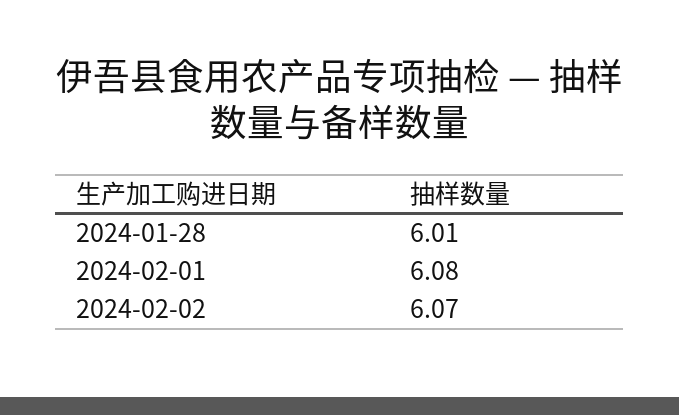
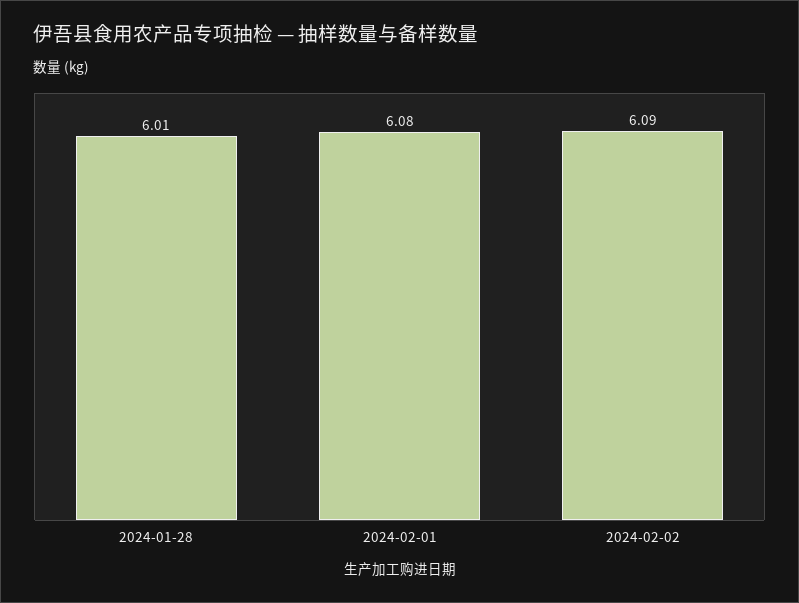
2024-02-02: 6.07 -> 6.09

